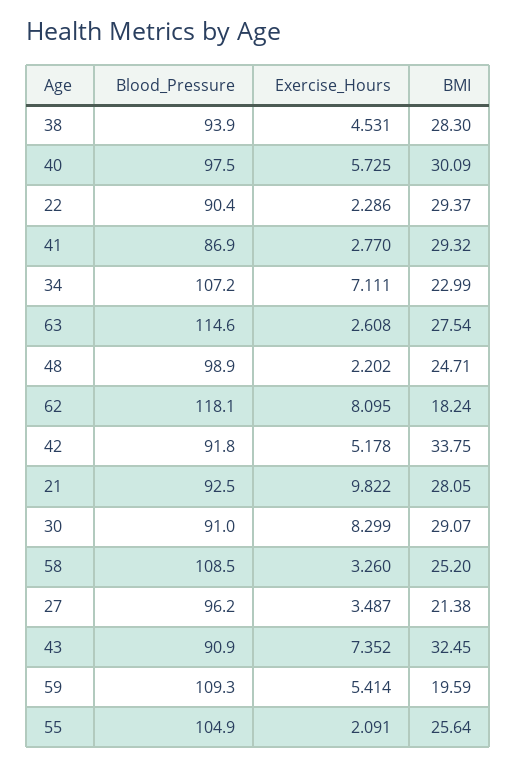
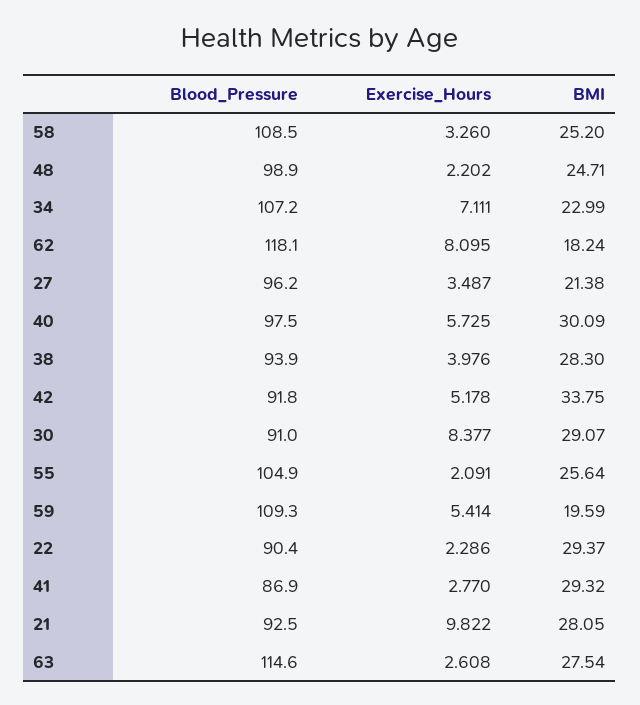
Exercise_Hours, 38: 4.531 -> 3.976
Exercise_Hours, 30: 8.299 -> 8.377
Blood_Pressure, 43: 90.9 -> none
Exercise_Hours, 43: 7.352 -> none
BMI, 43: 32.45 -> none

